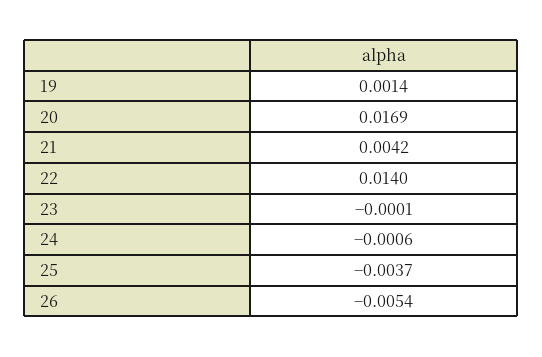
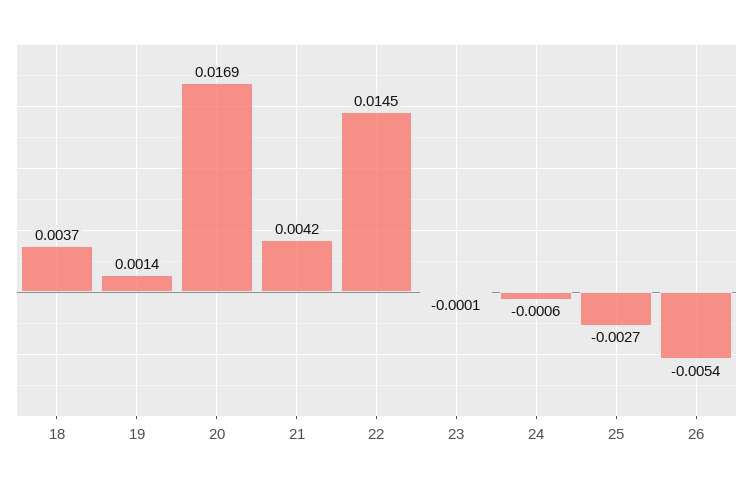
22: 0.014 -> 0.0145
25: -0.0037 -> -0.0027
18: none -> 0.0037

